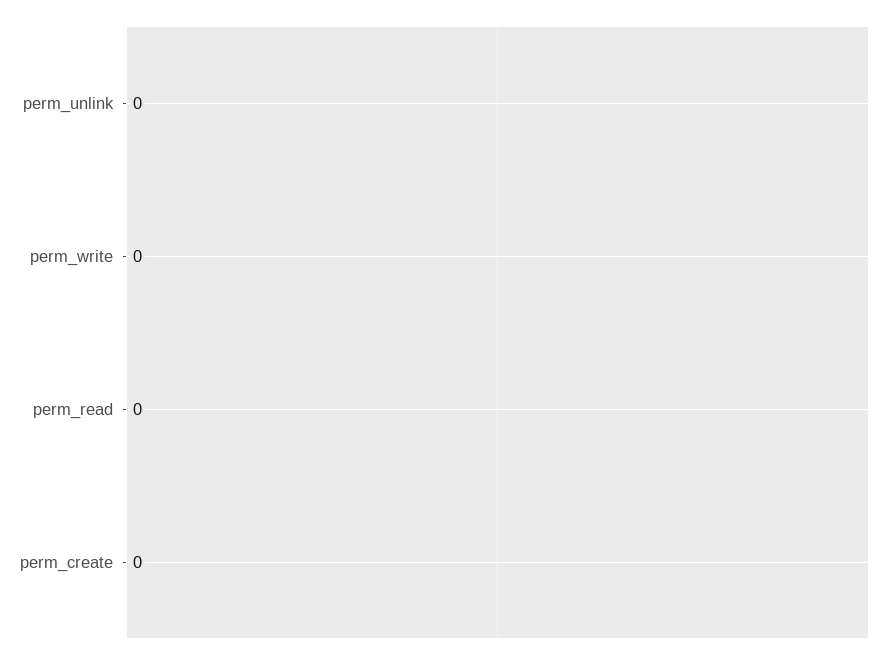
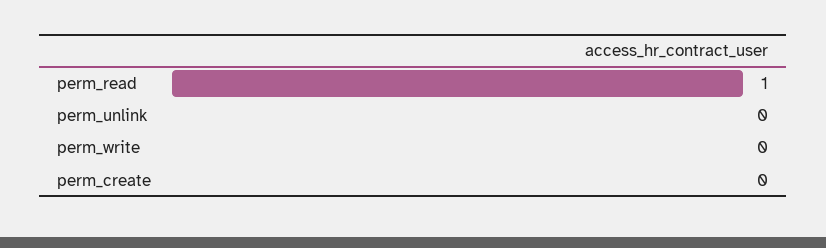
perm_read: 0 -> 1

